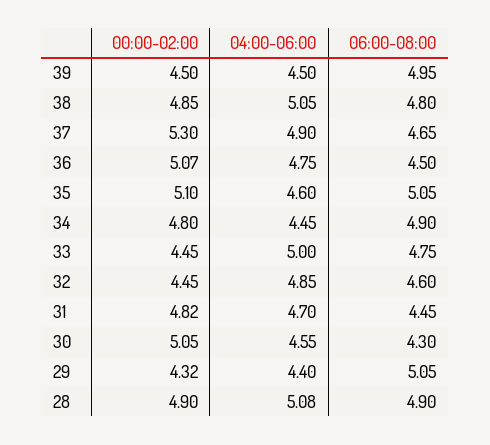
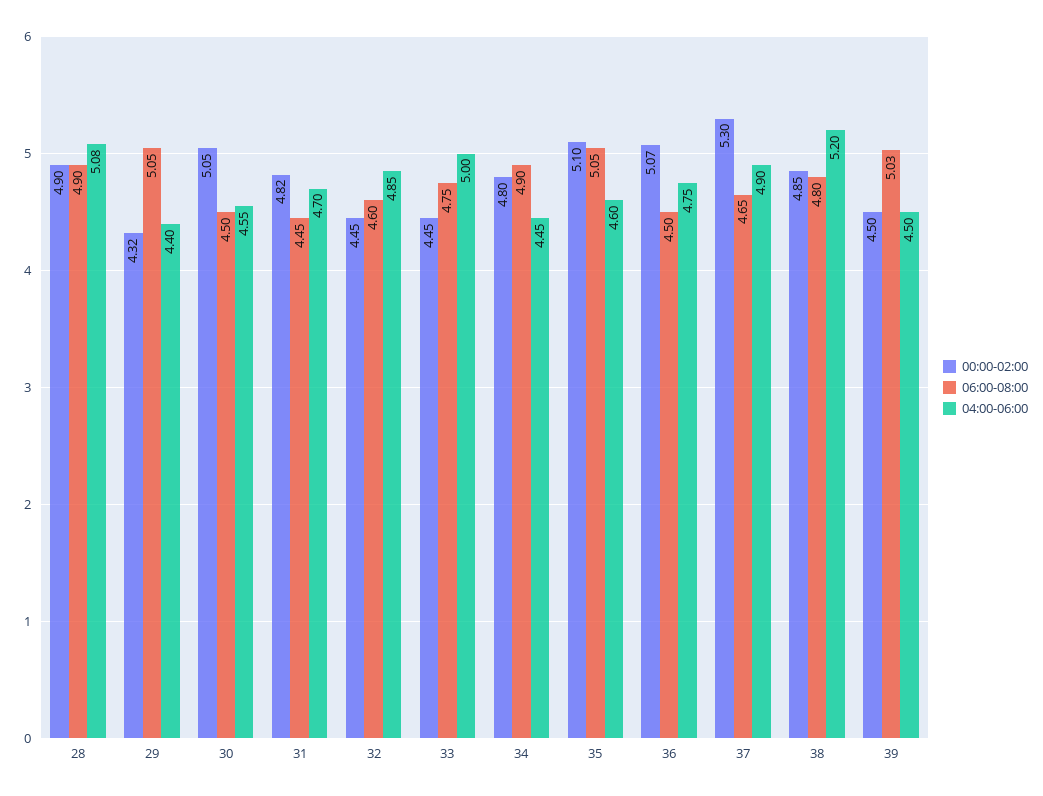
06:00-08:00, 39: 4.95 -> 5.03
04:00-06:00, 38: 5.05 -> 5.2
06:00-08:00, 30: 4.3 -> 4.5

